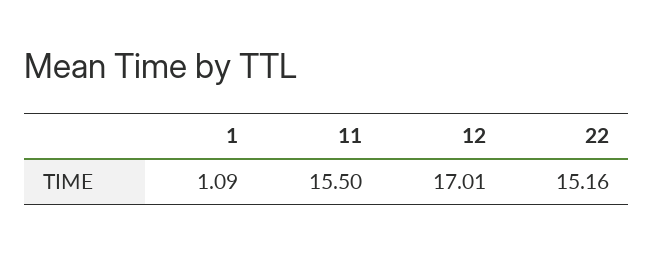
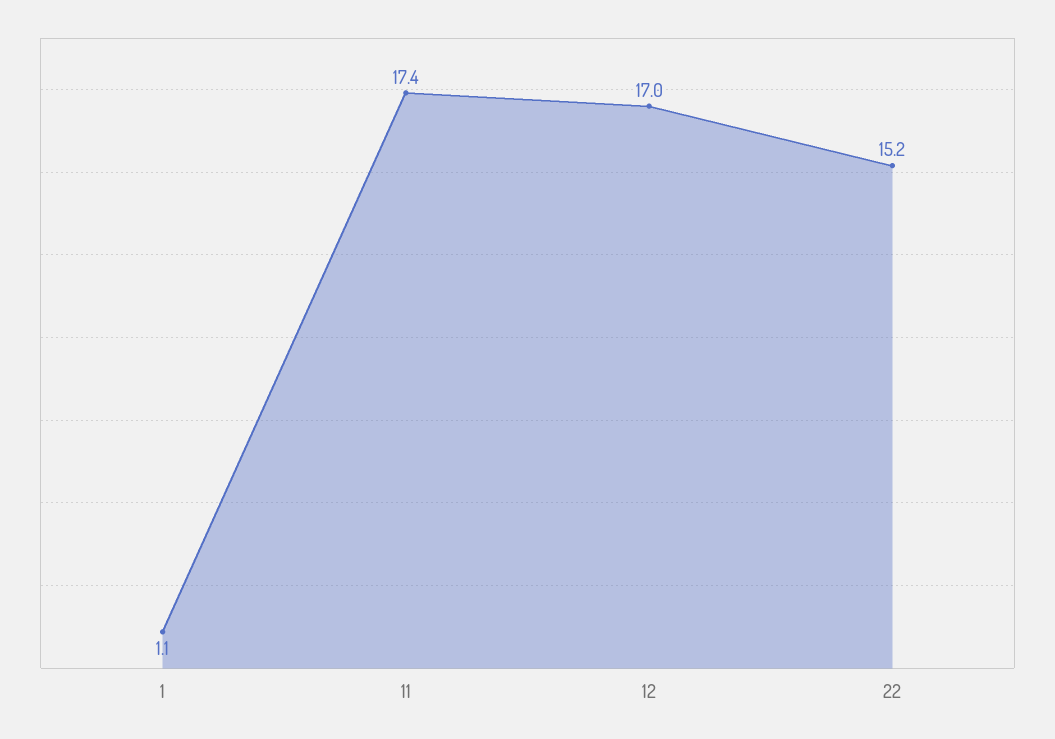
11: 15.5 -> 17.4

